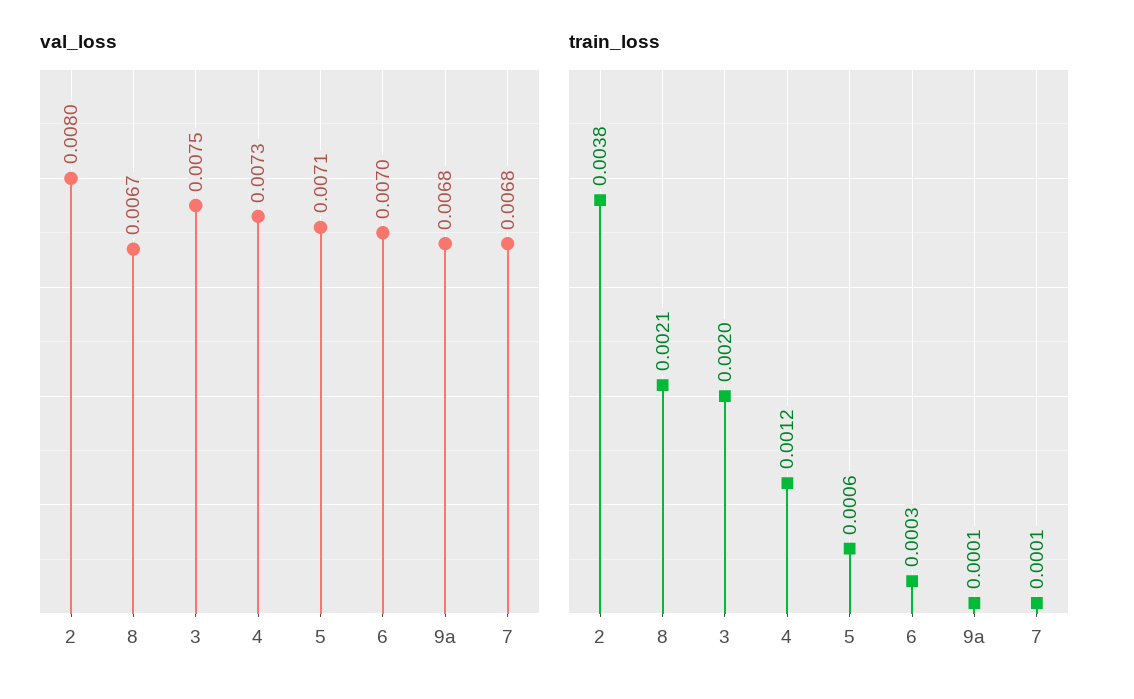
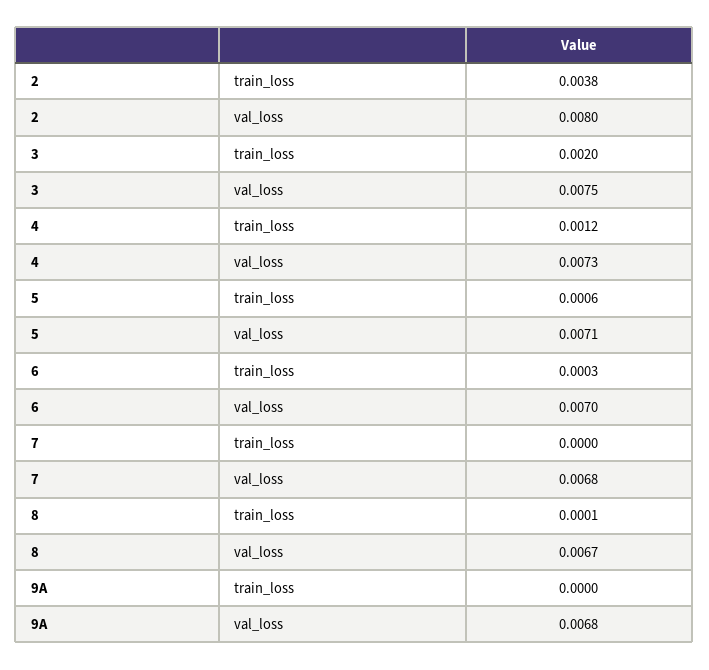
train_loss, 8: 0.0021 -> 0.0001
train_loss, 9a: 0.0001 -> 0
train_loss, 7: 0.0001 -> 0

